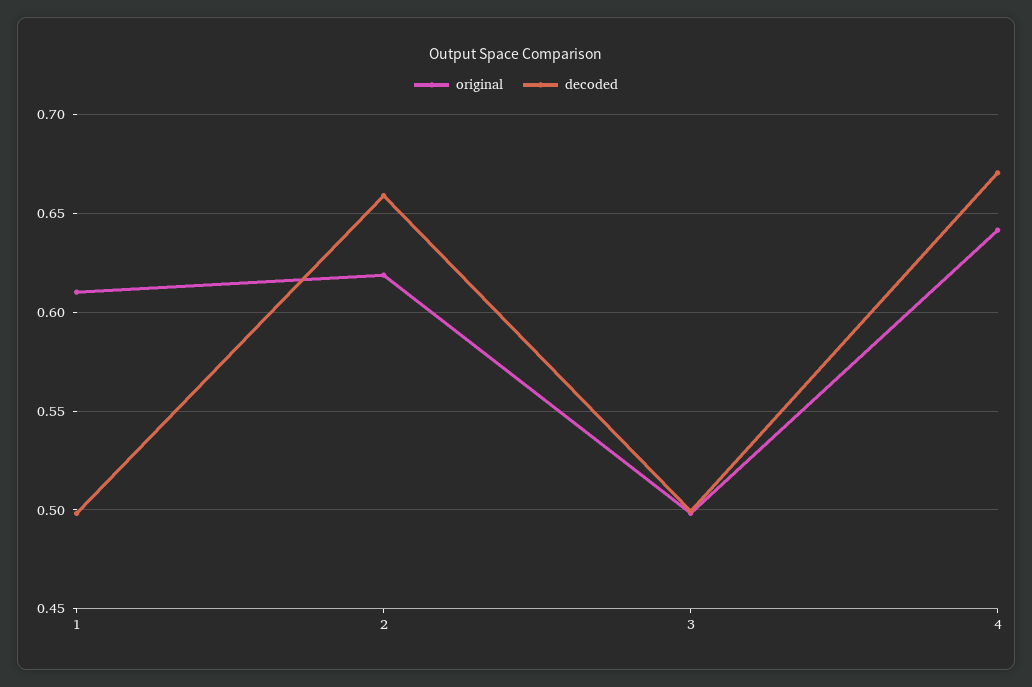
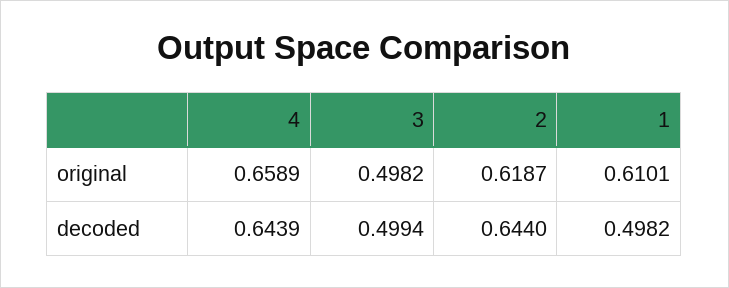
decoded, 2: 0.66 -> 0.644
original, 4: 0.64 -> 0.6589
decoded, 4: 0.67 -> 0.6439

